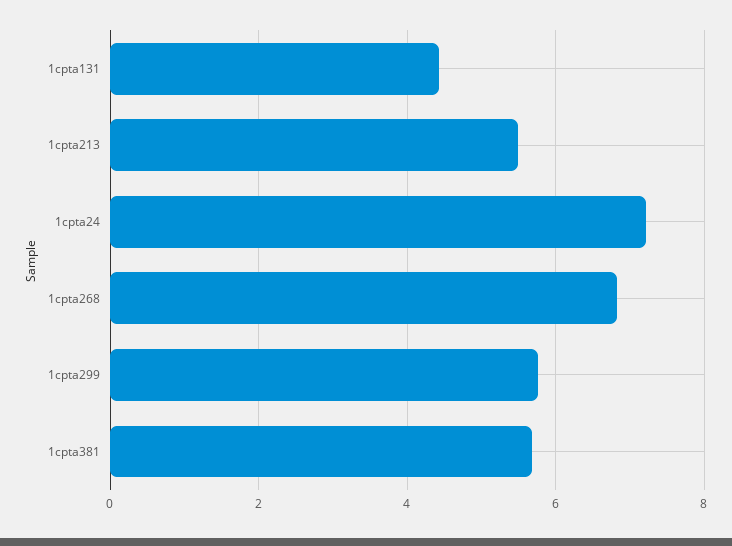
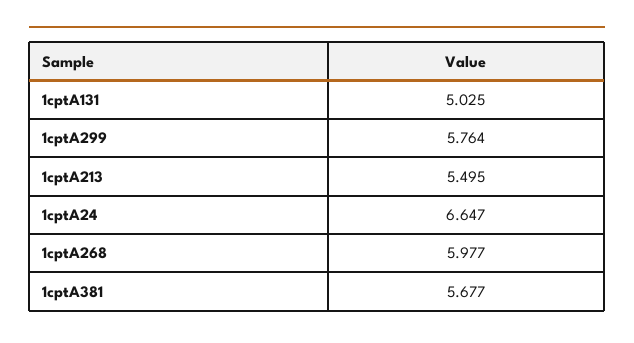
1cpta131: 4.4 -> 5.025
1cpta24: 7.2 -> 6.647
1cpta268: 6.8 -> 5.977

